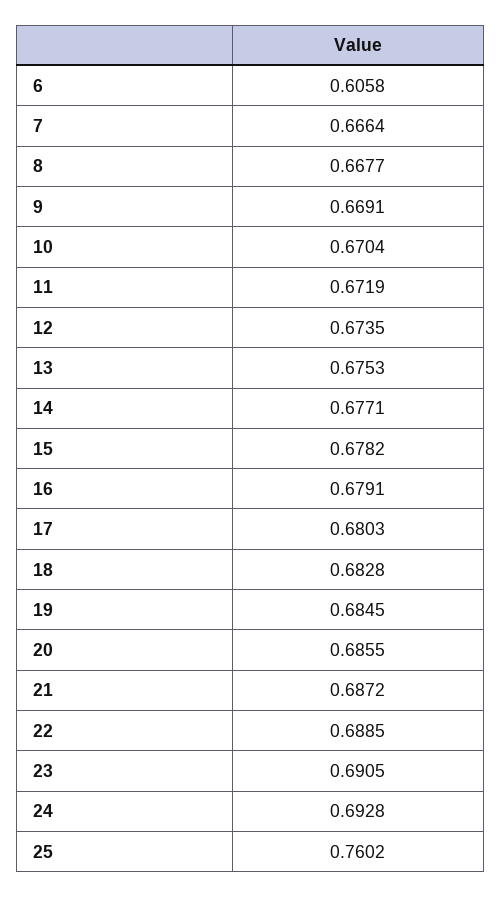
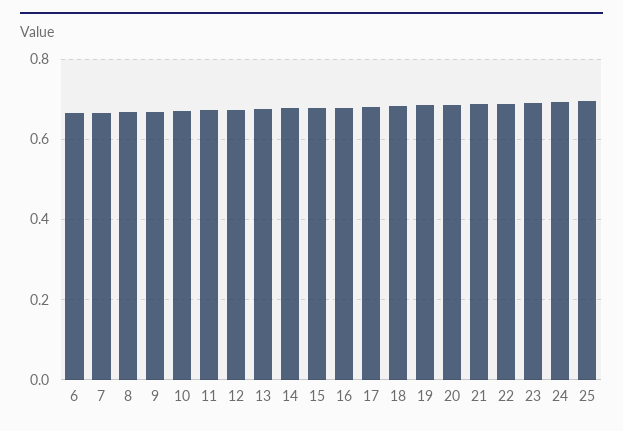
6: 0.6058 -> 0.66
25: 0.7602 -> 0.7

